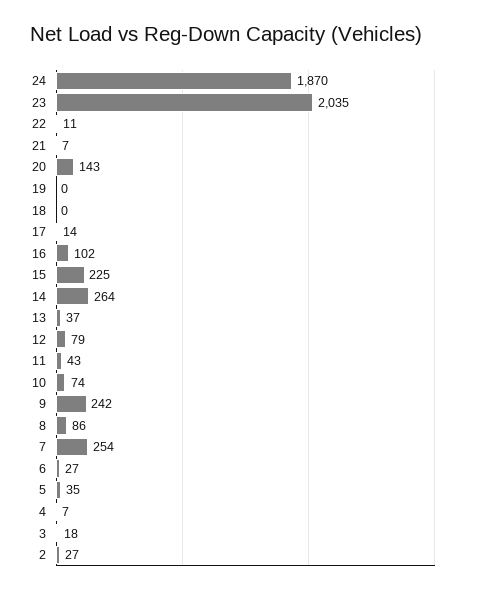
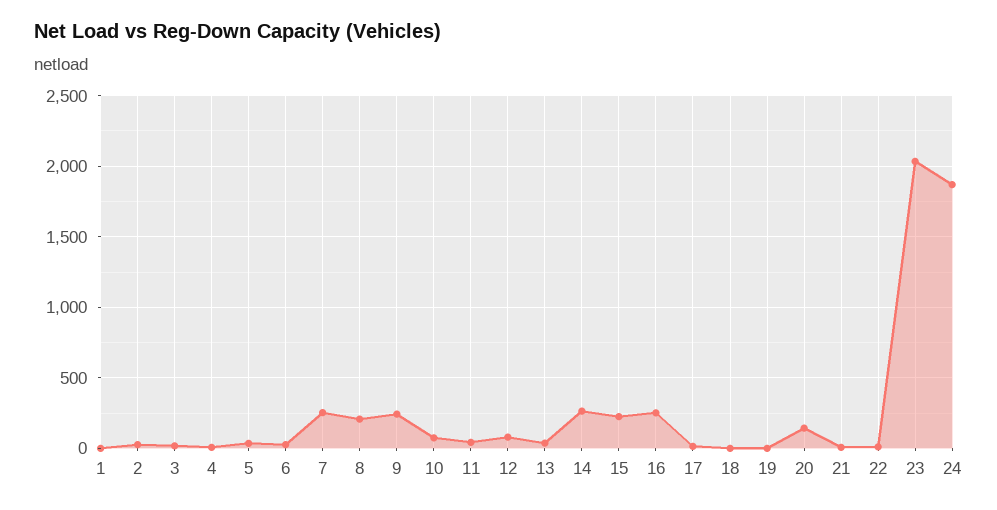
16: 102 -> 250
8: 86 -> 200
1: none -> 0

